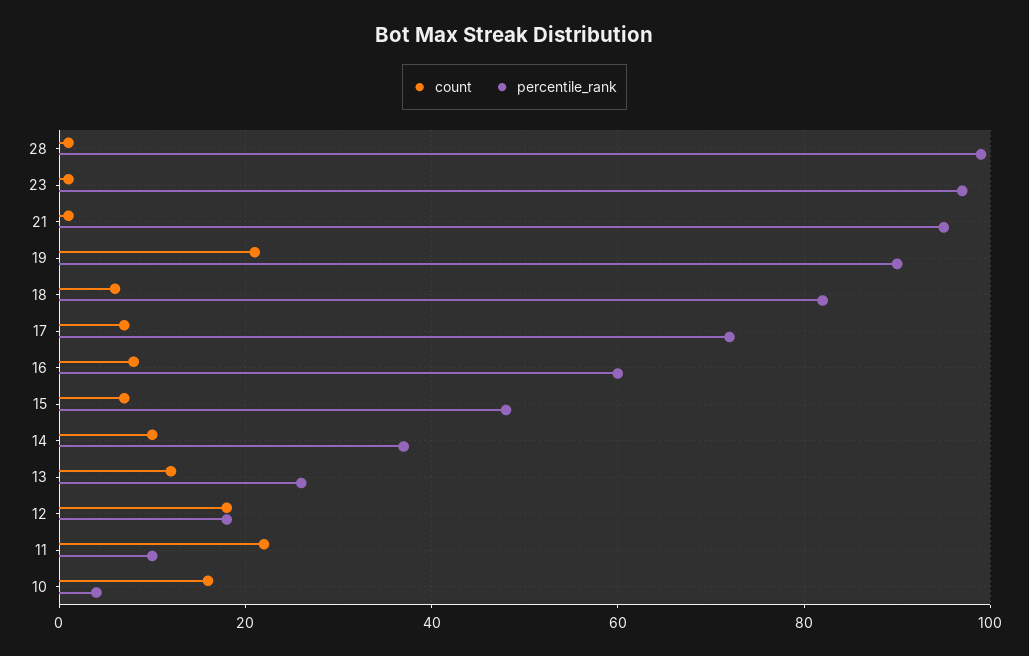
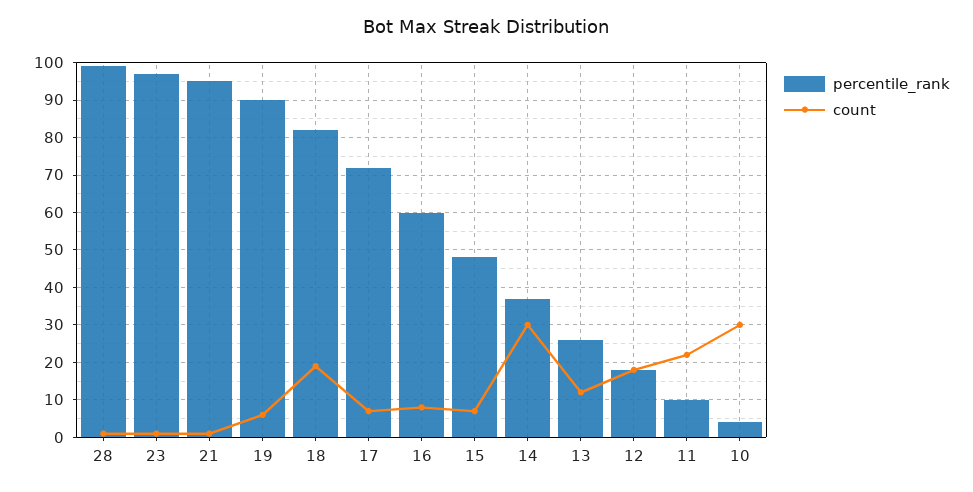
count, 19: 20 -> 5
count, 18: 5 -> 20
count, 14: 10 -> 30
count, 10: 15 -> 30

